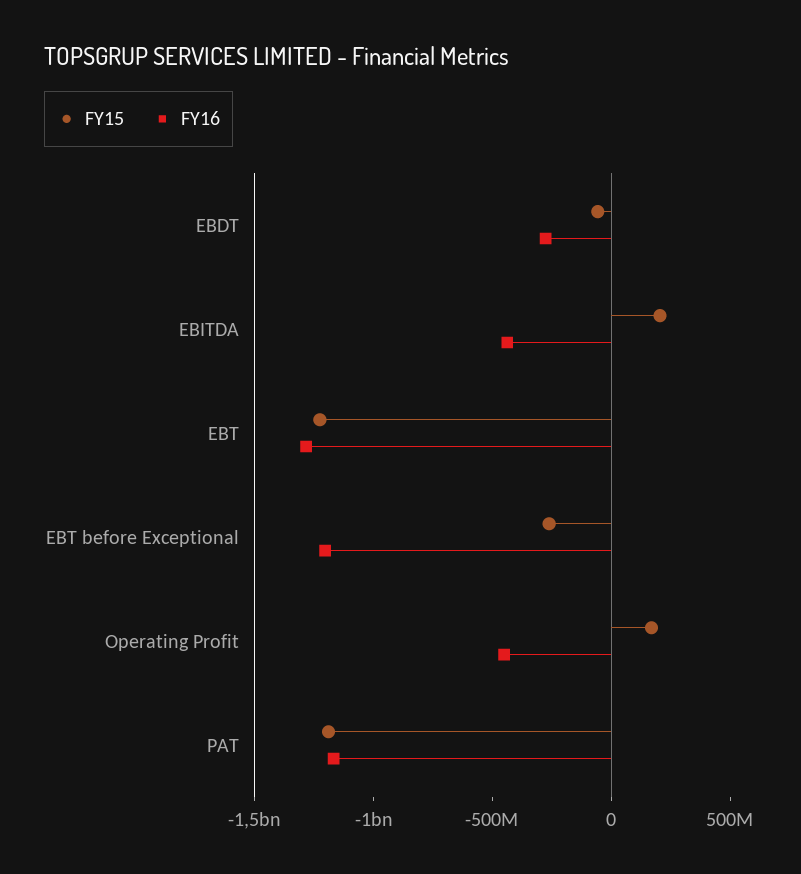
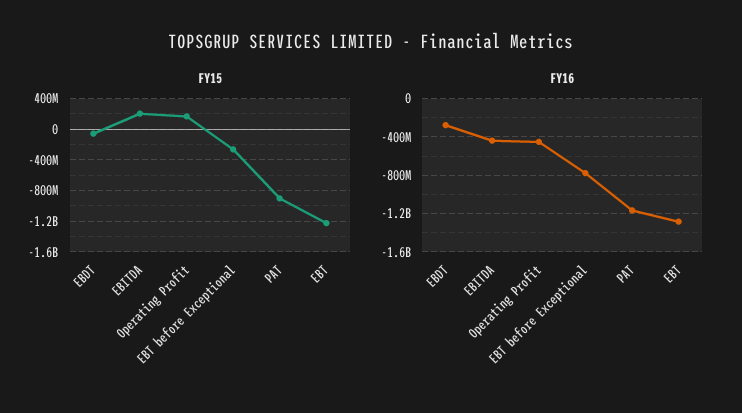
FY16, EBT before Exceptional: -1200000000 -> -800000000
FY15, PAT: -1200000000 -> -900000000

